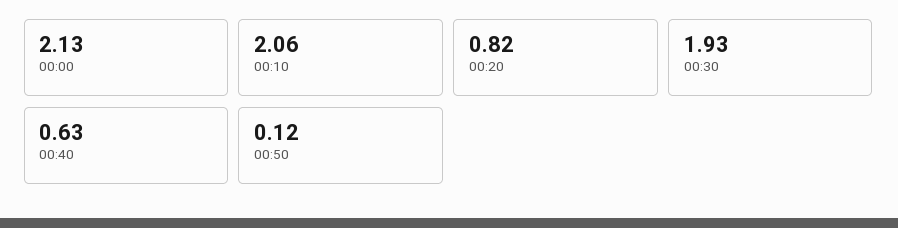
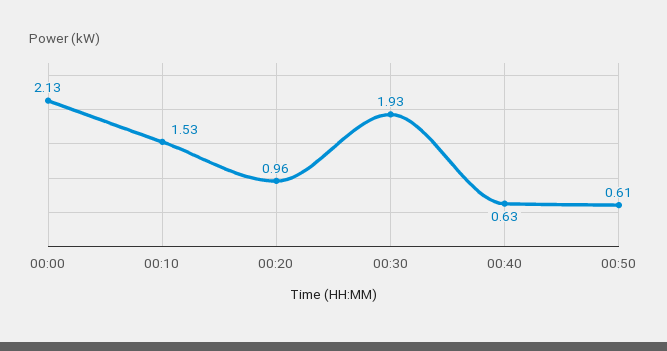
00:10: 2.06 -> 1.53
00:20: 0.82 -> 0.96
00:50: 0.12 -> 0.61

